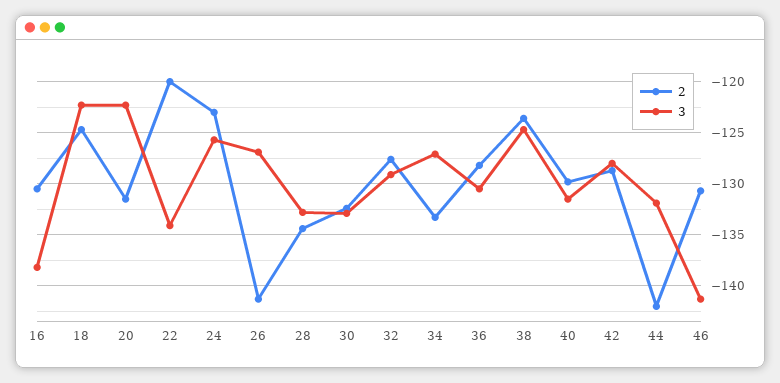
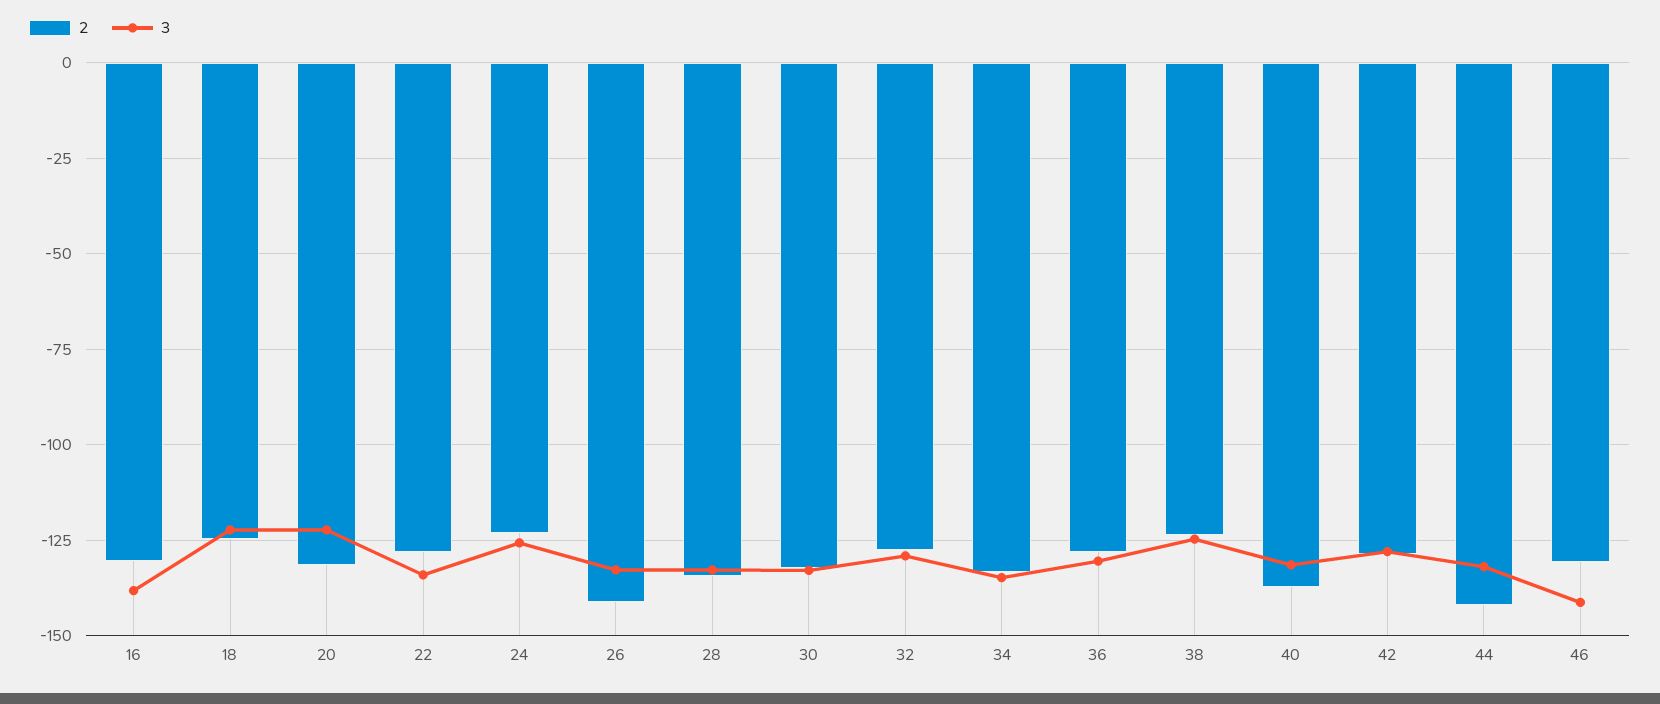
2, 22: -120 -> -127.5
3, 26: -127 -> -132.5
3, 34: -127 -> -135
2, 40: -130 -> -137.5

